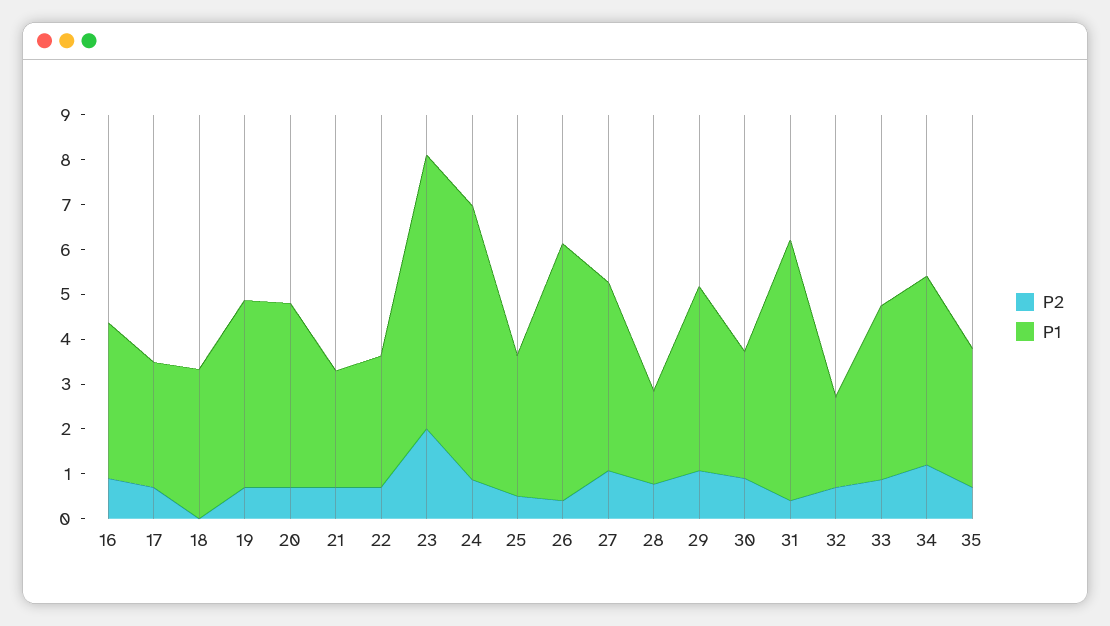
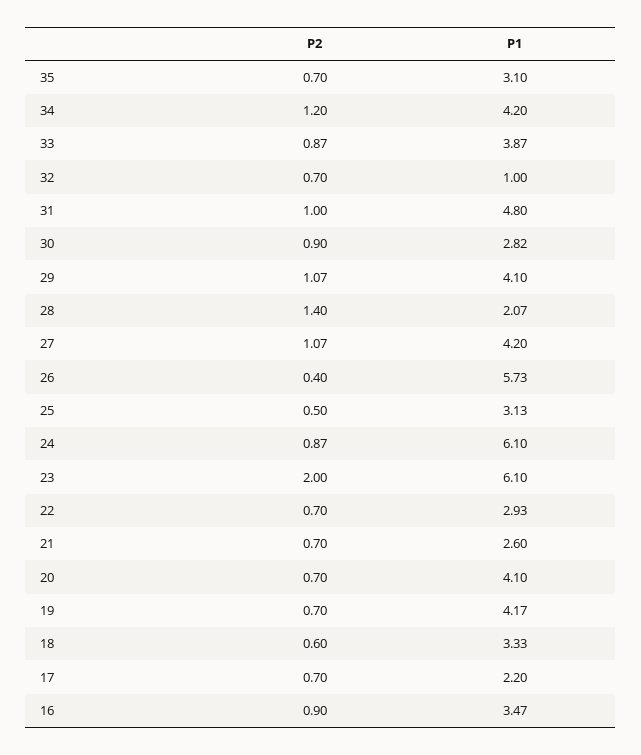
P1, 17: 2.8 -> 2.2
P2, 18: 0 -> 0.6
P2, 28: 0.8 -> 1.4
P2, 31: 0.4 -> 1
P1, 31: 5.8 -> 4.8
P1, 32: 2 -> 1

